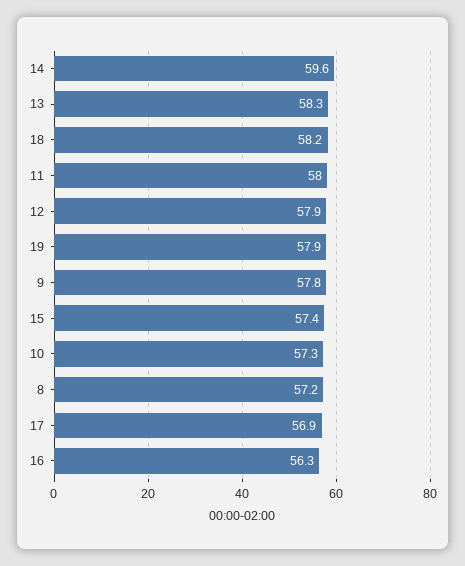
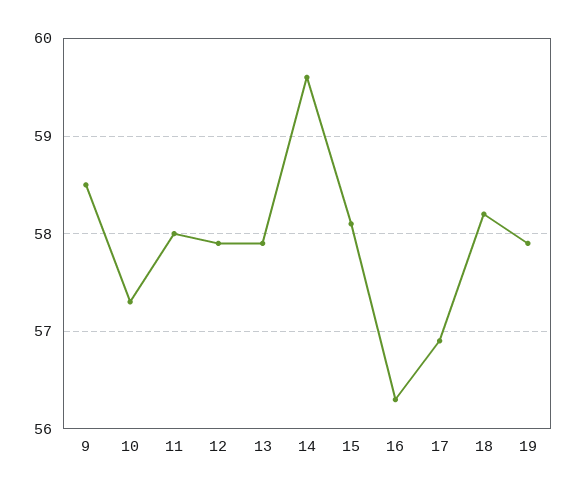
13: 58.3 -> 57.9
9: 57.8 -> 58.5
15: 57.4 -> 58.1
8: 57.2 -> none

